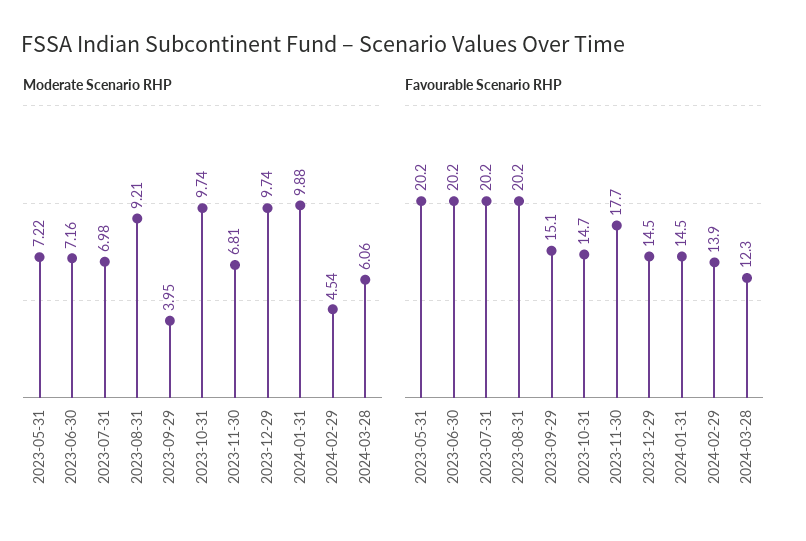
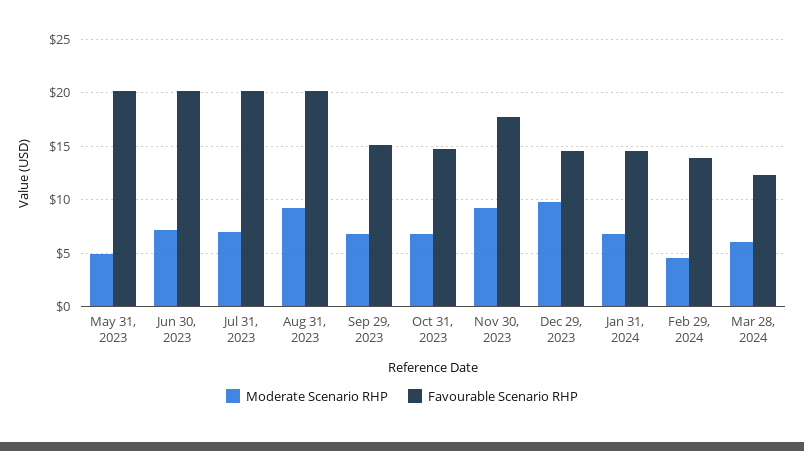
Moderate Scenario RHP, 2023-05-31: 7.22 -> 5
Moderate Scenario RHP, 2023-09-29: 3.95 -> 7
Moderate Scenario RHP, 2023-10-31: 9.74 -> 7
Moderate Scenario RHP, 2023-11-30: 6.81 -> 9
Moderate Scenario RHP, 2024-01-31: 9.88 -> 7

